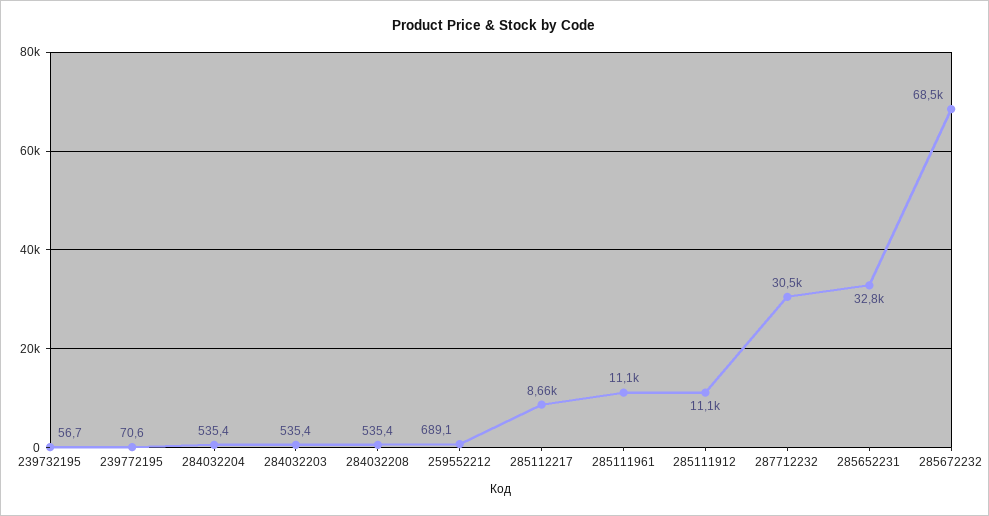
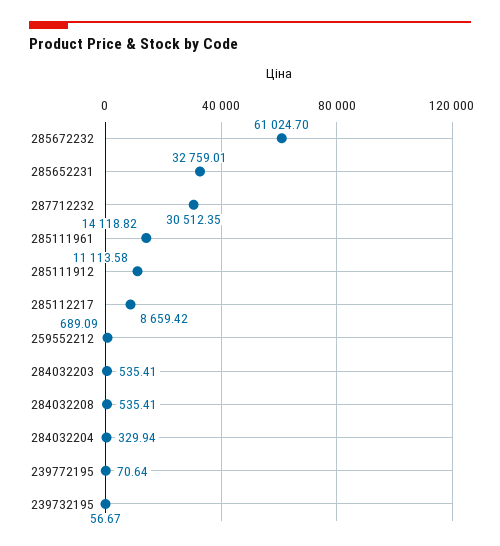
284032204: 535.4 -> 329.94
285111961: 11100 -> 14118.82
285672232: 68500 -> 61024.7

